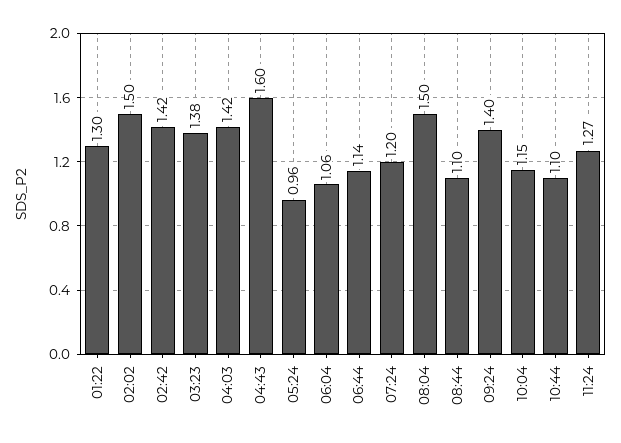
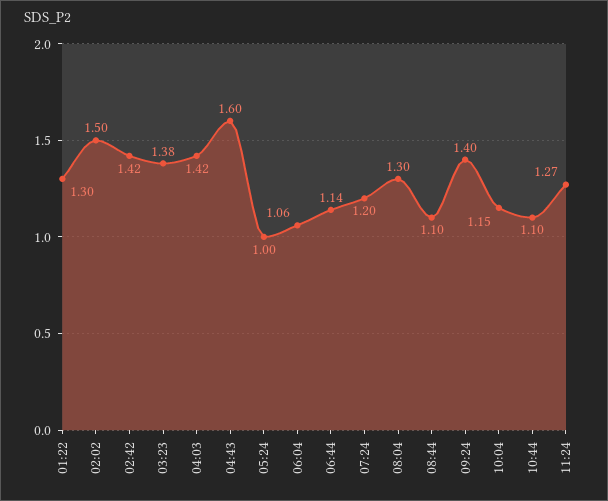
05:24: 0.96 -> 1
08:04: 1.5 -> 1.3

